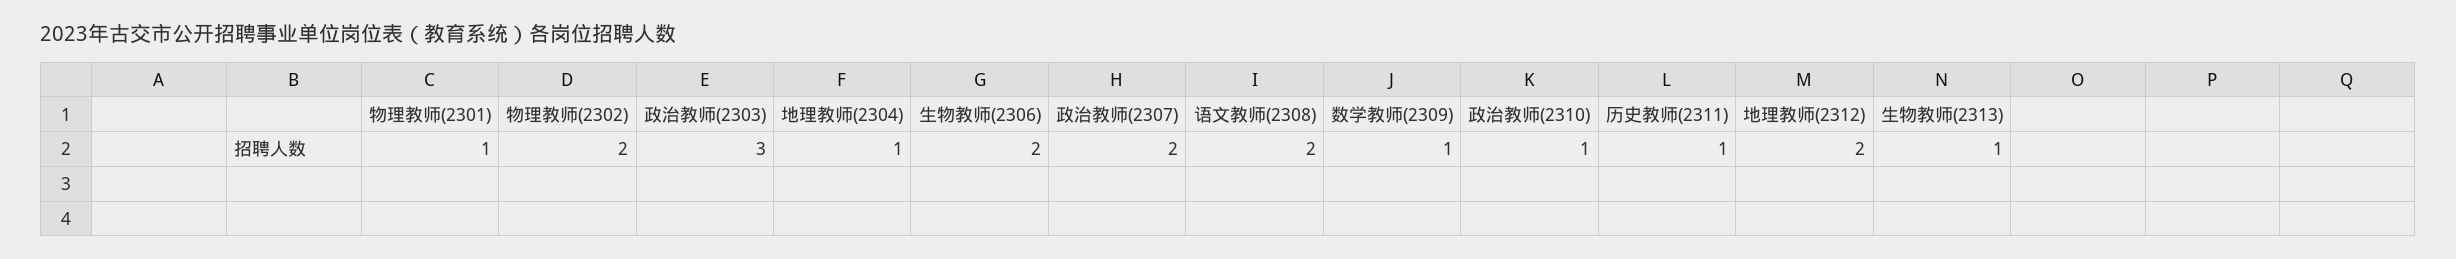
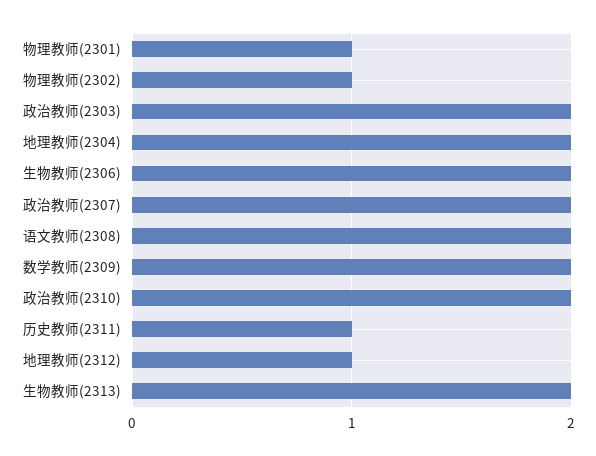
物理教师(2302): 2 -> 1
政治教师(2303): 3 -> 2
地理教师(2304): 1 -> 2
数学教师(2309): 1 -> 2
政治教师(2310): 1 -> 2
地理教师(2312): 2 -> 1
生物教师(2313): 1 -> 2

